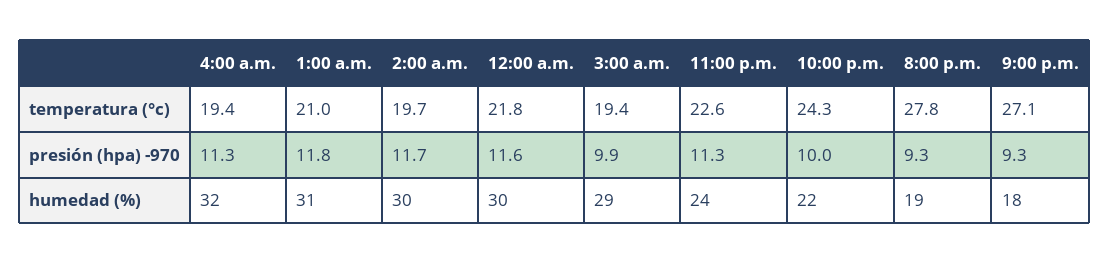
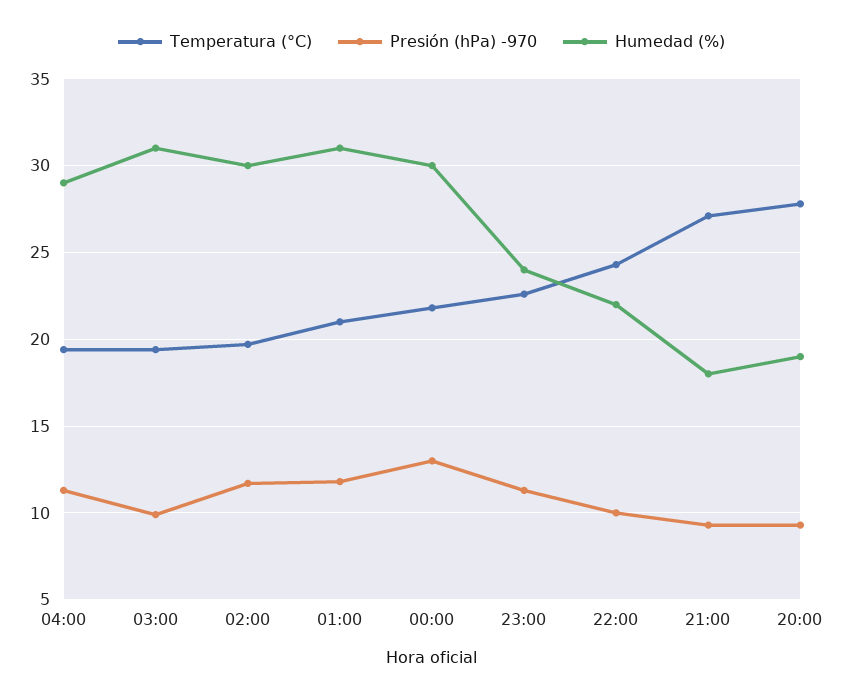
presión (hpa) -970, 12:00 a.m.: 11.6 -> 13
humedad (%), 4:00 a.m.: 32 -> 29
humedad (%), 3:00 a.m.: 29 -> 31

